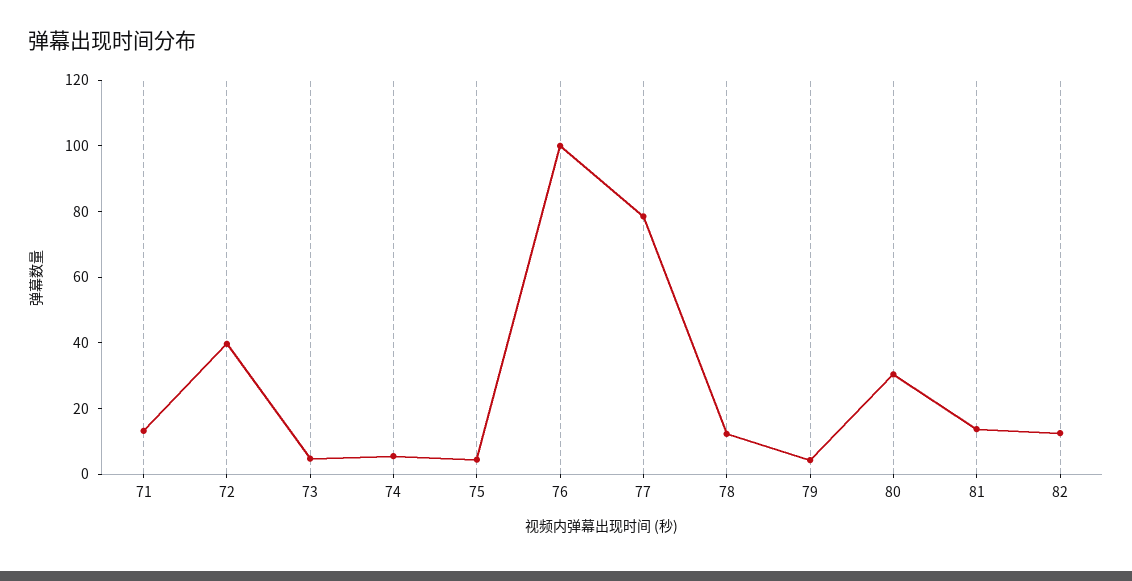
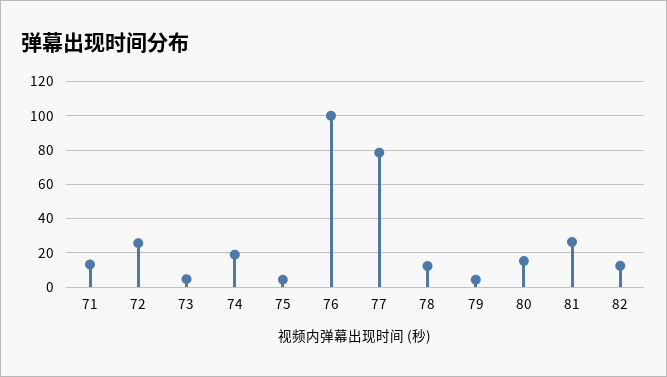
72: 40 -> 25
74: 5 -> 20
80: 30 -> 15
81: 15 -> 25

